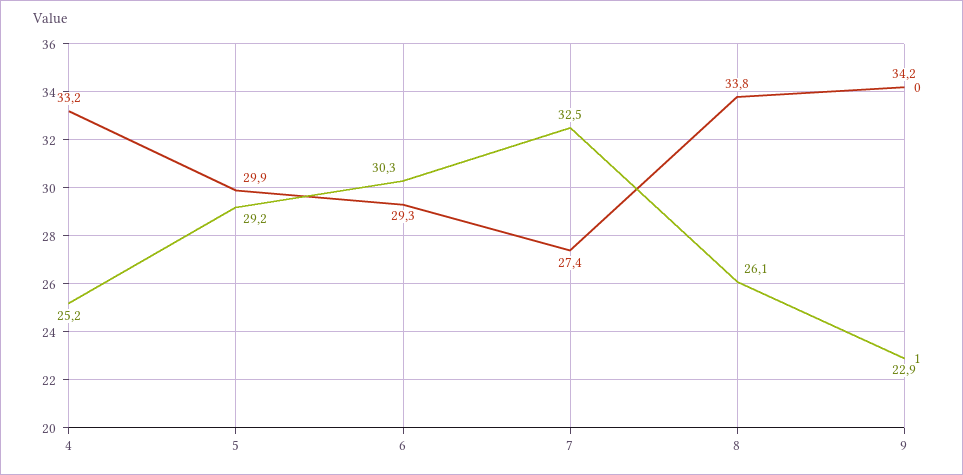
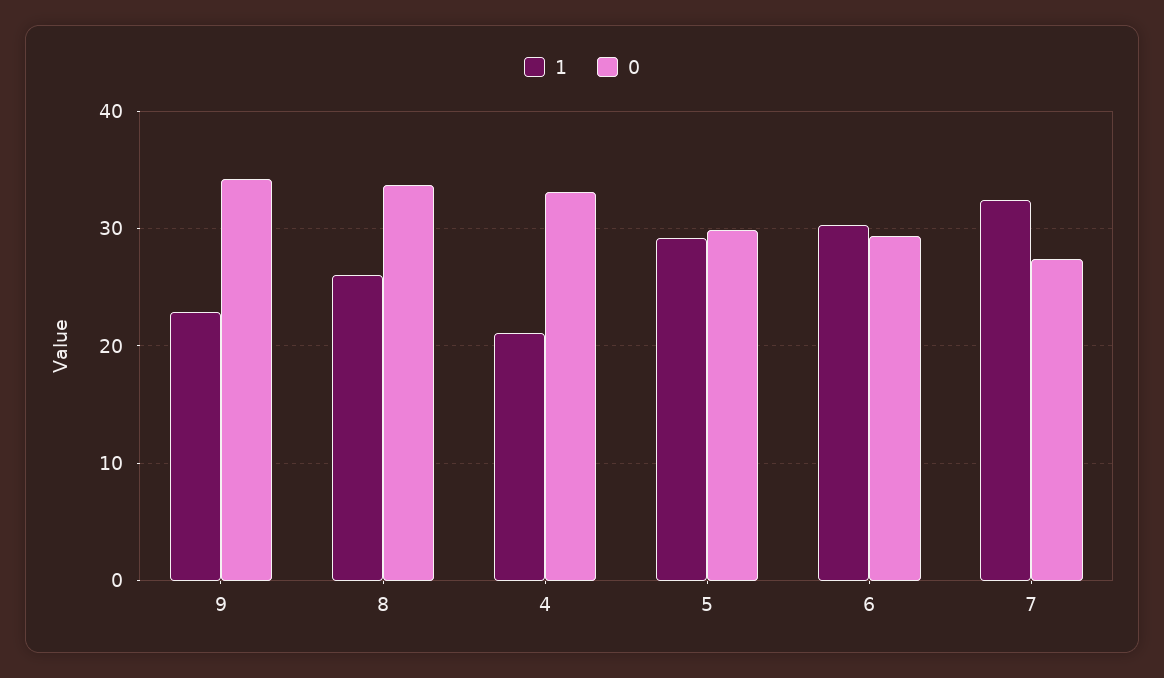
1, 4: 25.2 -> 21

